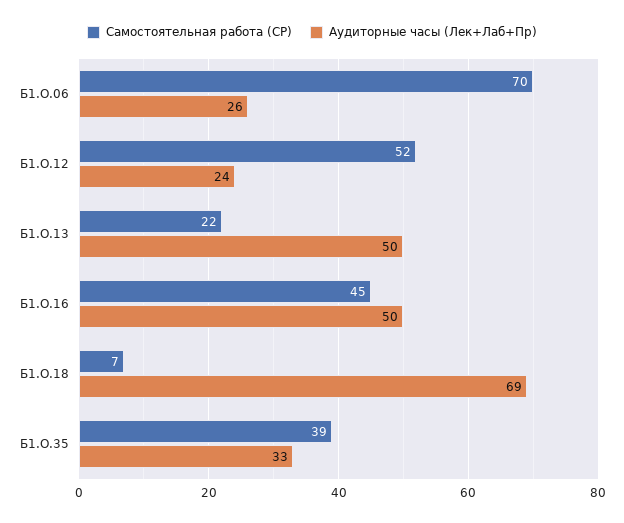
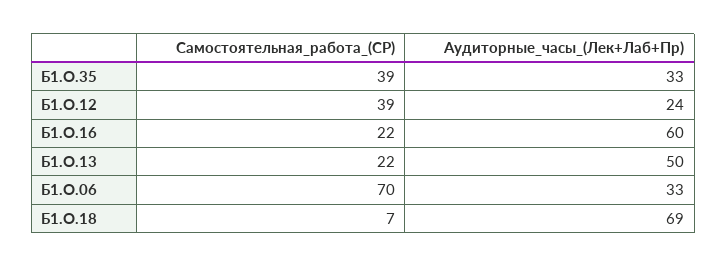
Аудиторные часы (Лек+Лаб+Пр), Б1.О.06: 26 -> 33
Самостоятельная работа (СР), Б1.О.12: 52 -> 39
Самостоятельная работа (СР), Б1.О.16: 45 -> 22
Аудиторные часы (Лек+Лаб+Пр), Б1.О.16: 50 -> 60

